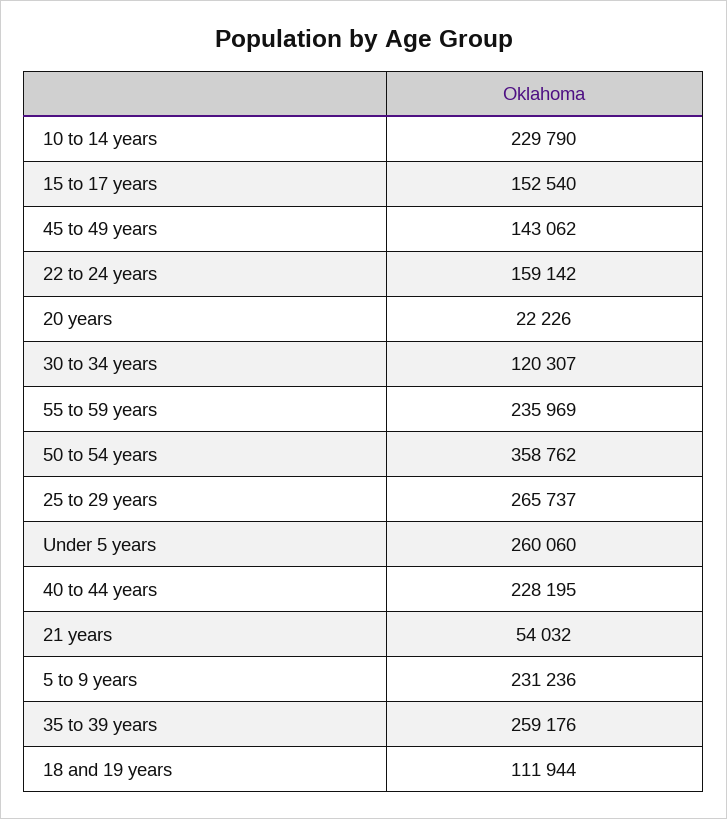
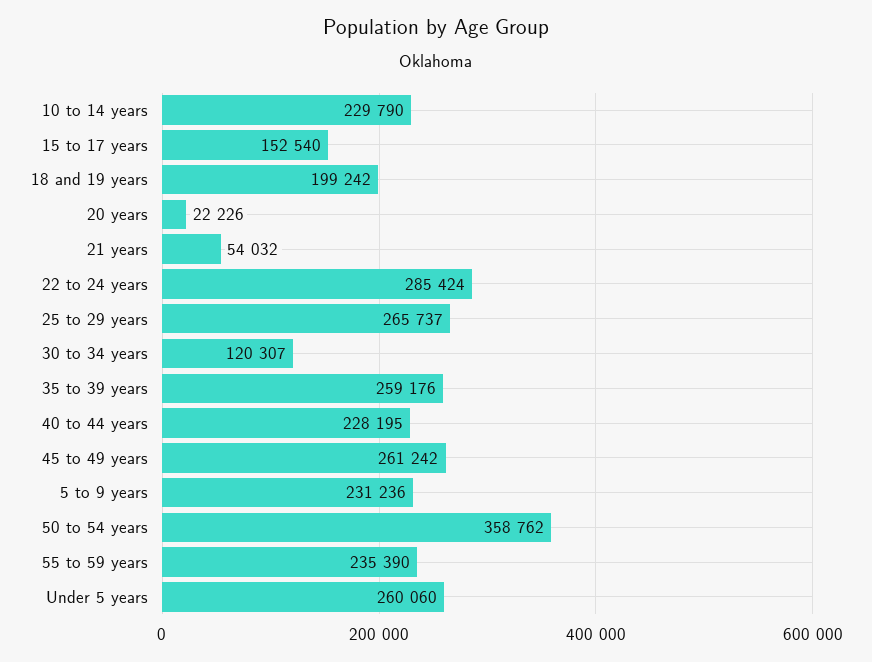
45 to 49 years: 143062 -> 261242
22 to 24 years: 159142 -> 285424
55 to 59 years: 235969 -> 235390
18 and 19 years: 111944 -> 199242

